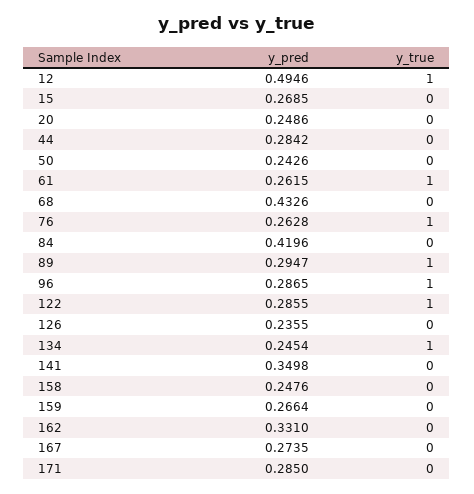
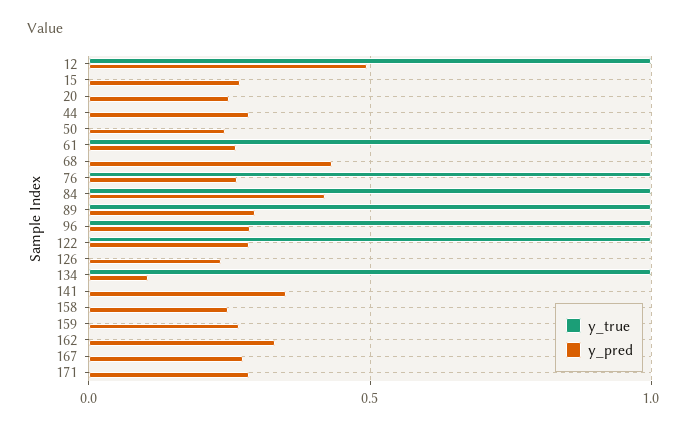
y_true, 84: 0 -> 1
y_pred, 134: 0.2454 -> 0.1

